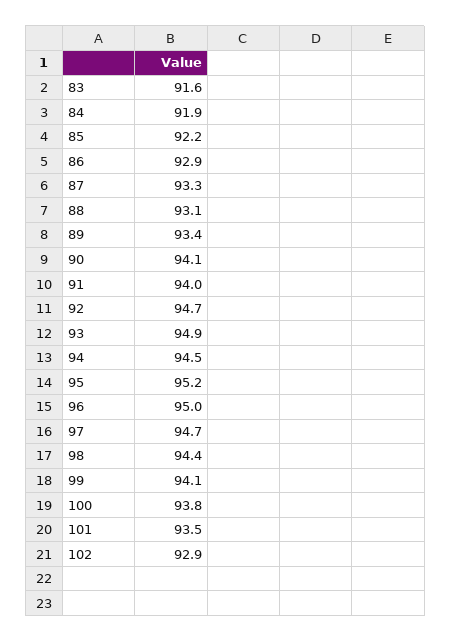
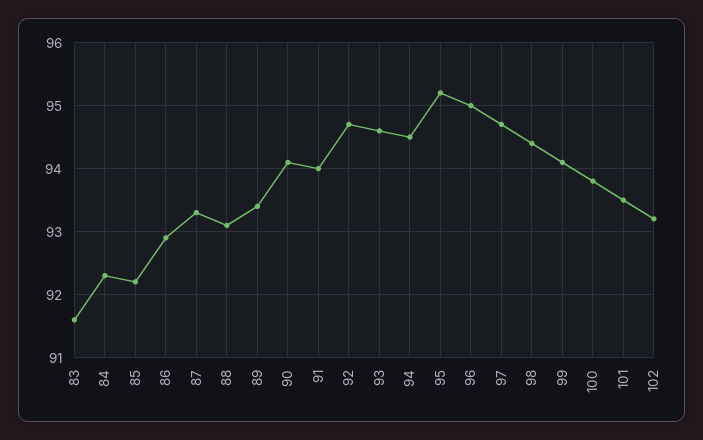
84: 91.9 -> 92.3
93: 94.9 -> 94.6
102: 92.9 -> 93.2

